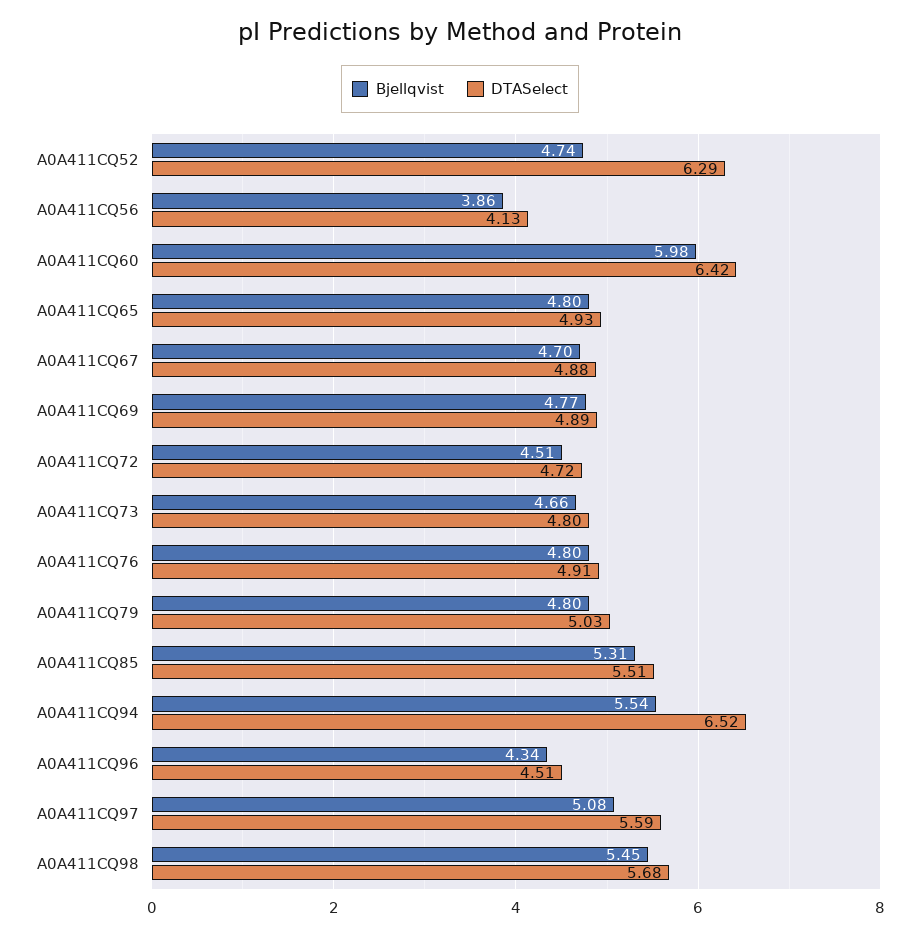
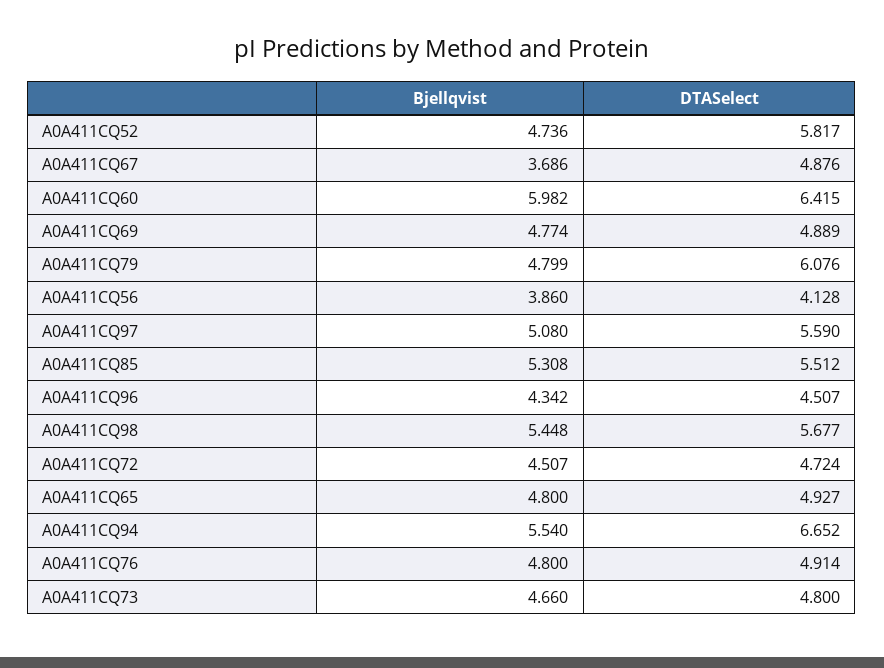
DTASelect, A0A411CQ52: 6.29 -> 5.817
Bjellqvist, A0A411CQ67: 4.7 -> 3.686
DTASelect, A0A411CQ79: 5.03 -> 6.076
DTASelect, A0A411CQ94: 6.52 -> 6.652

